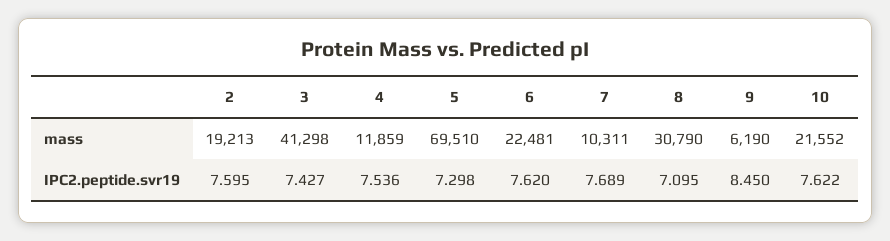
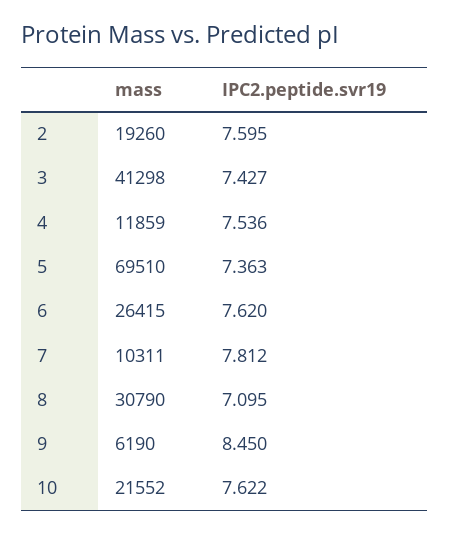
2, mass: 19213 -> 19260
6, mass: 22481 -> 26415
5, IPC2.peptide.svr19: 7.298 -> 7.363
7, IPC2.peptide.svr19: 7.689 -> 7.812

